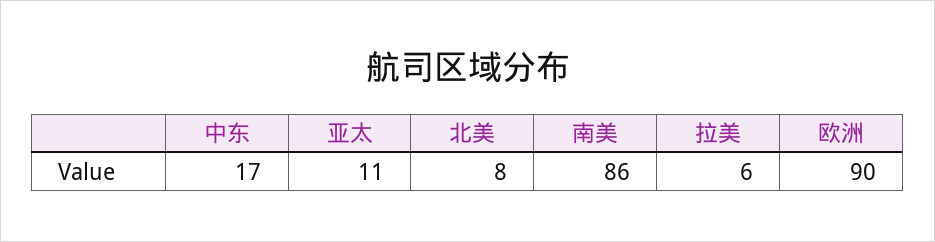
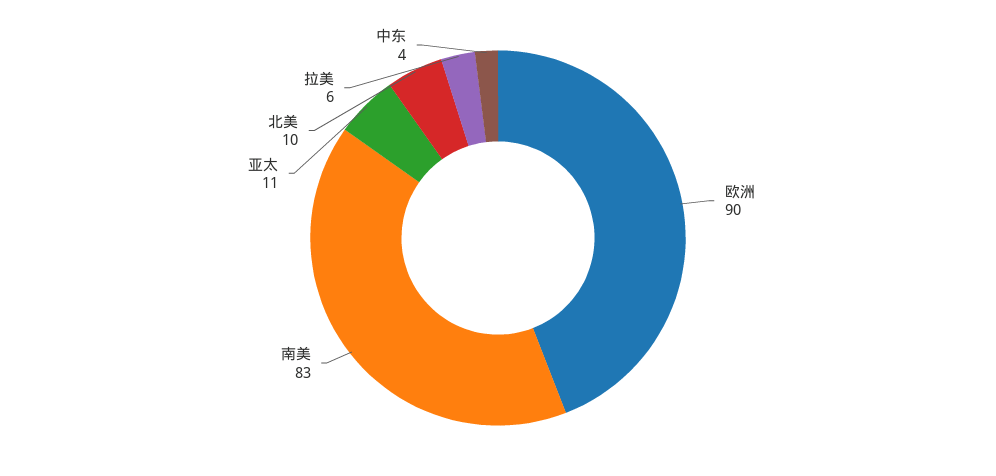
中东: 17 -> 4
北美: 8 -> 10
南美: 86 -> 83

